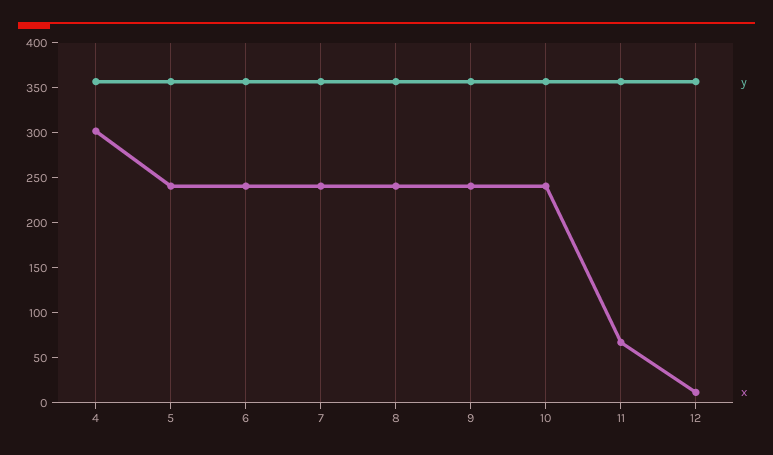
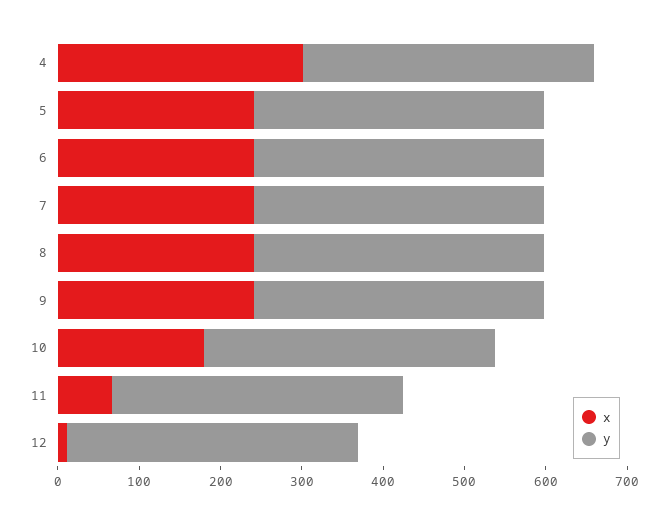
x, 10: 240 -> 180

